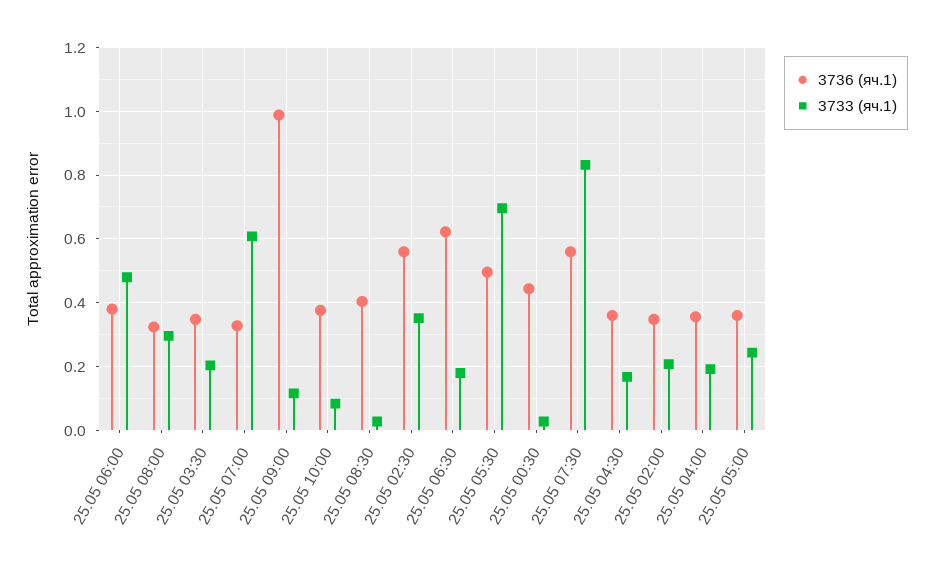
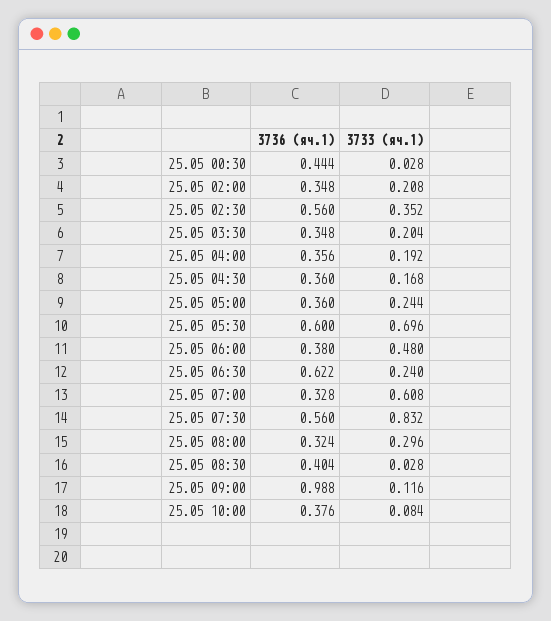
3733 (яч.1), 25.05 06:30: 0.18 -> 0.24
3736 (яч.1), 25.05 05:30: 0.5 -> 0.6

